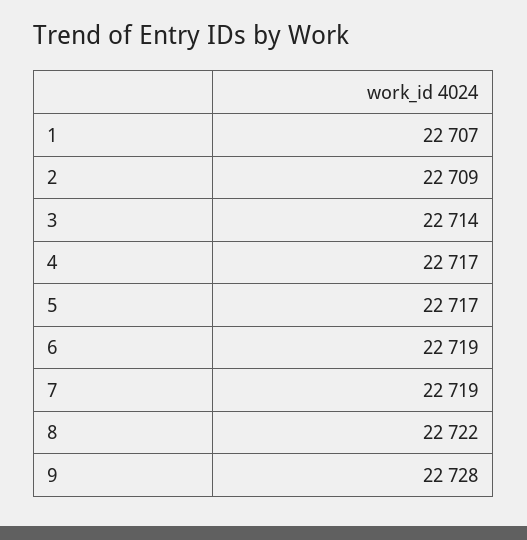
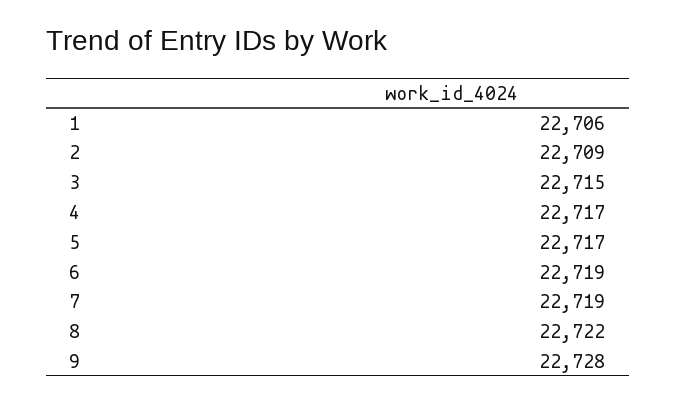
1: 22707 -> 22706
3: 22714 -> 22715

